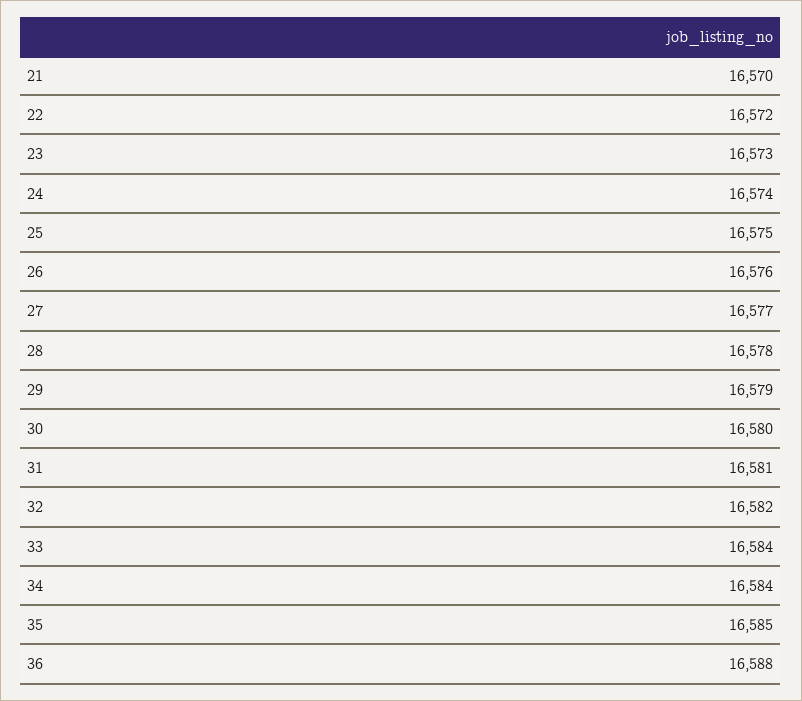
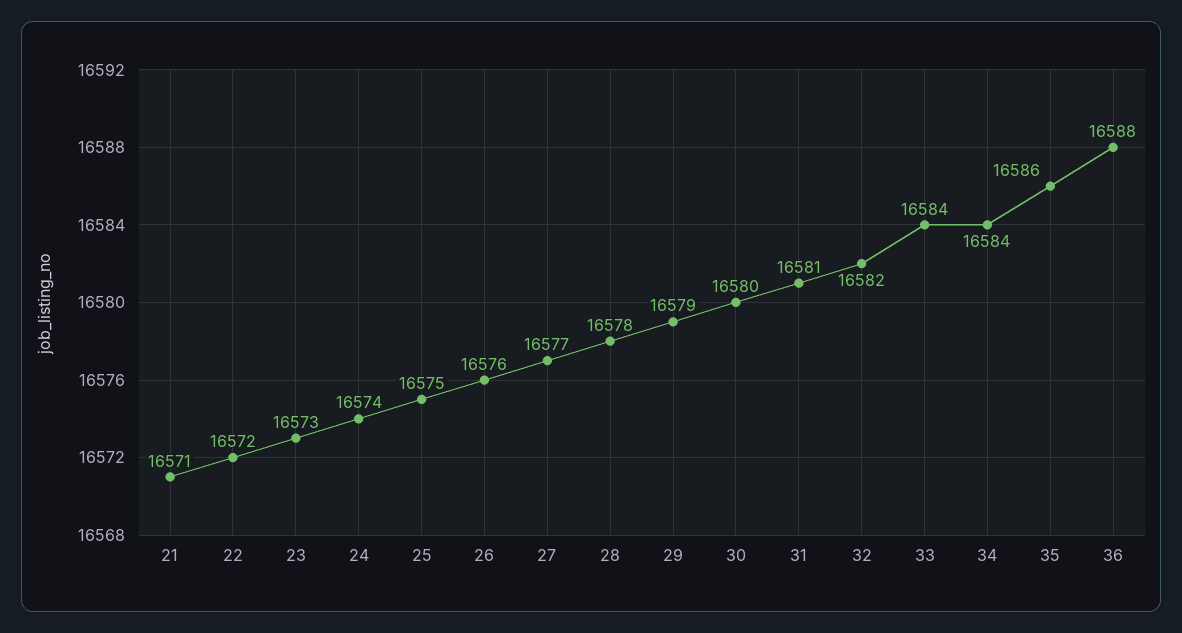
21: 16570 -> 16571
35: 16585 -> 16586

